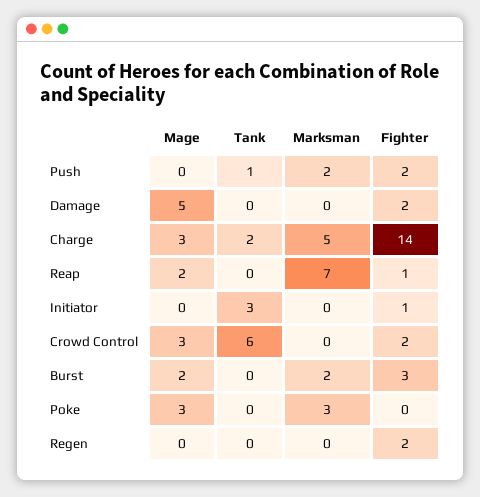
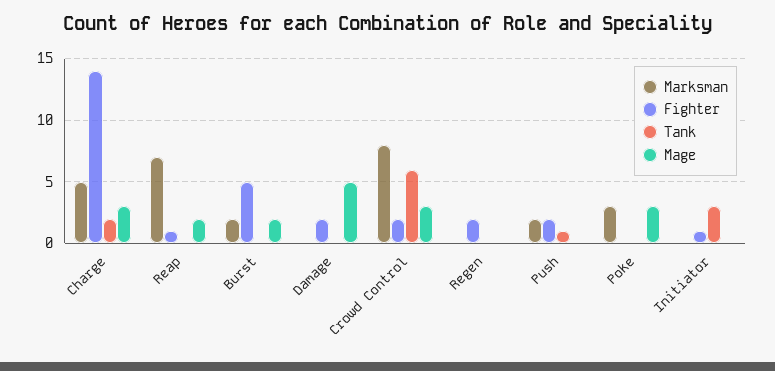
Marksman, Crowd Control: 0 -> 8
Fighter, Burst: 3 -> 5

